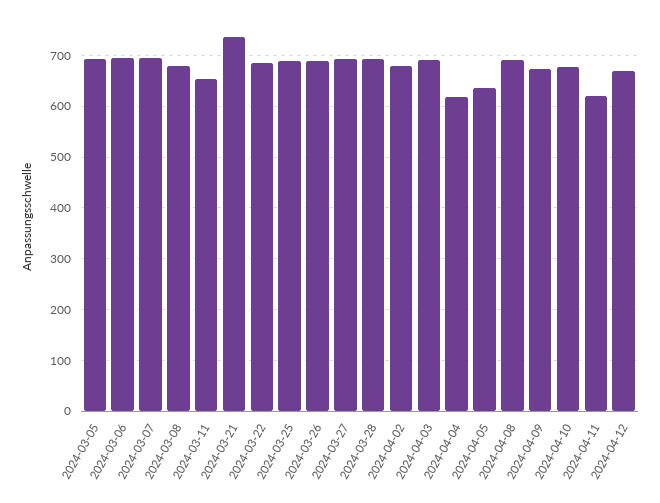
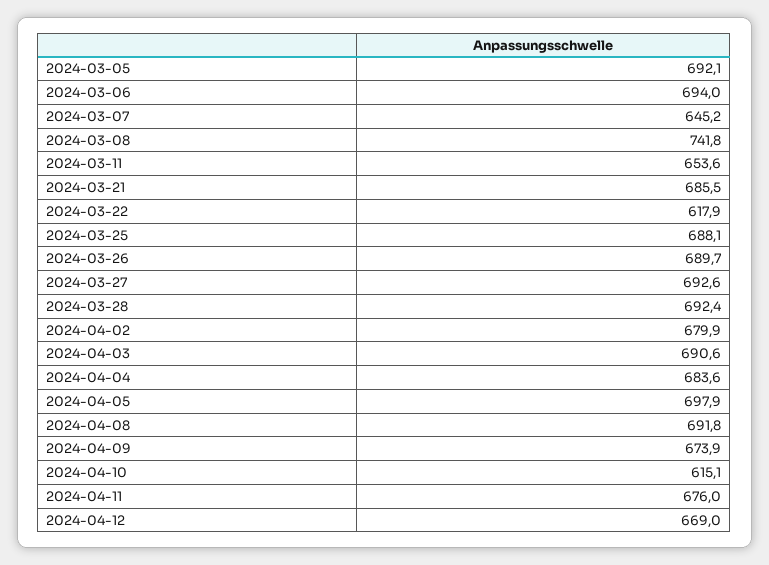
2024-03-07: 700 -> 645.2
2024-03-08: 680 -> 741.8
2024-03-21: 740 -> 685.5
2024-03-22: 680 -> 617.9
2024-04-04: 620 -> 683.6
2024-04-05: 640 -> 697.9
2024-04-10: 680 -> 615.1
2024-04-11: 620 -> 676

